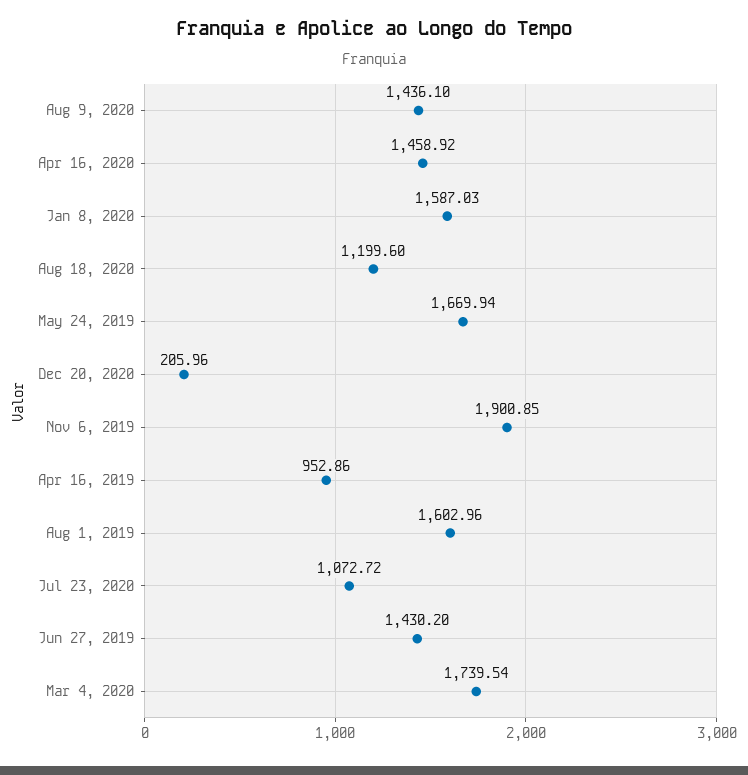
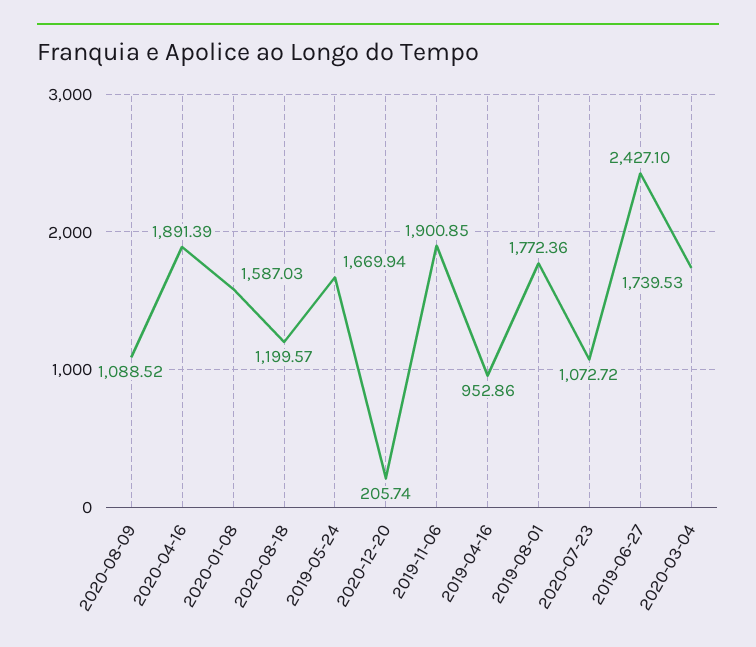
Aug 9, 2020: 1436.1 -> 1088.52
Apr 16, 2020: 1458.92 -> 1891.39
Aug 18, 2020: 1199.6 -> 1199.57
Dec 20, 2020: 205.96 -> 205.74
Aug 1, 2019: 1602.96 -> 1772.36
Jun 27, 2019: 1430.2 -> 2427.1
Mar 4, 2020: 1739.54 -> 1739.53

